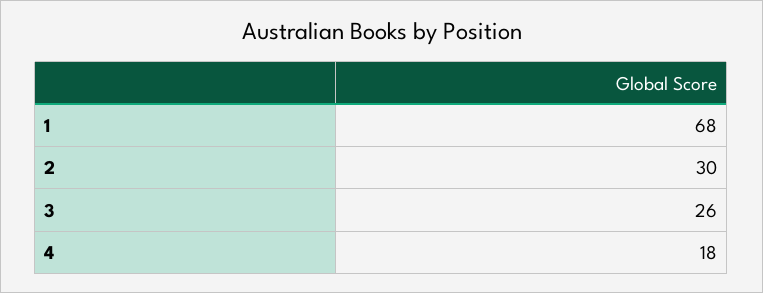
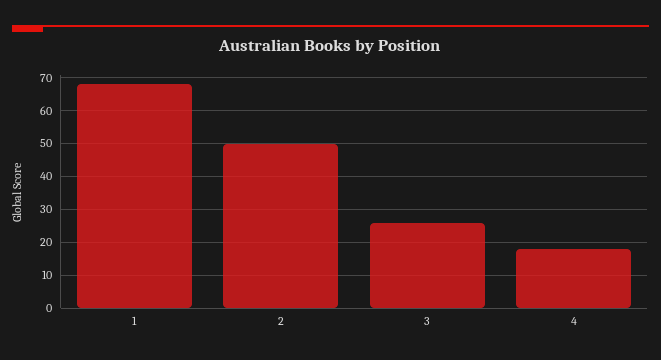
2: 30 -> 50

